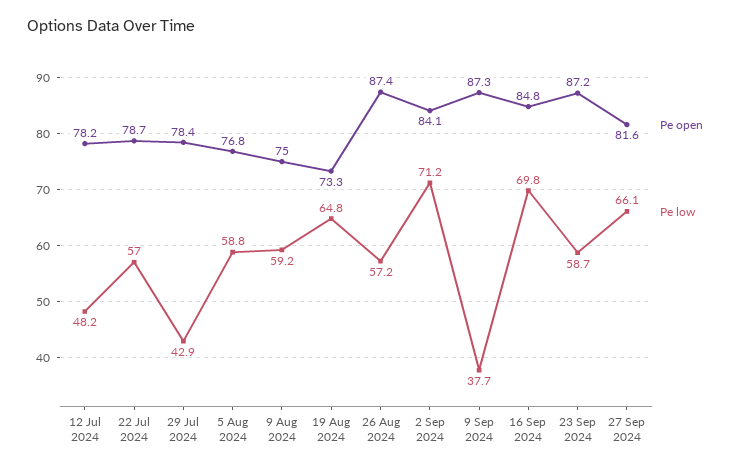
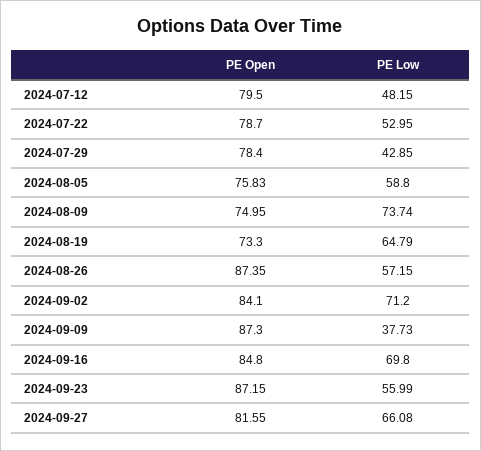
Pe open, 12 Jul 2024: 78.2 -> 79.5
Pe low, 22 Jul 2024: 57 -> 52.95
Pe open, 5 Aug 2024: 76.8 -> 75.83
Pe low, 9 Aug 2024: 59.2 -> 73.74
Pe low, 23 Sep 2024: 58.7 -> 55.99

